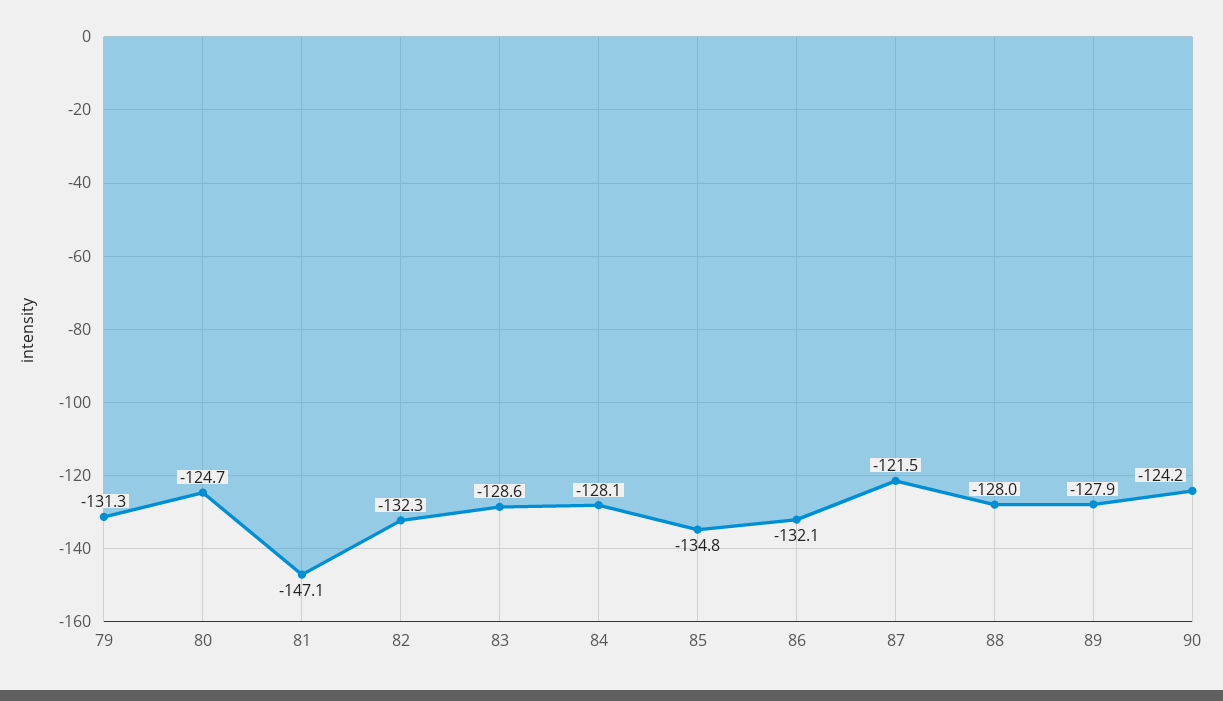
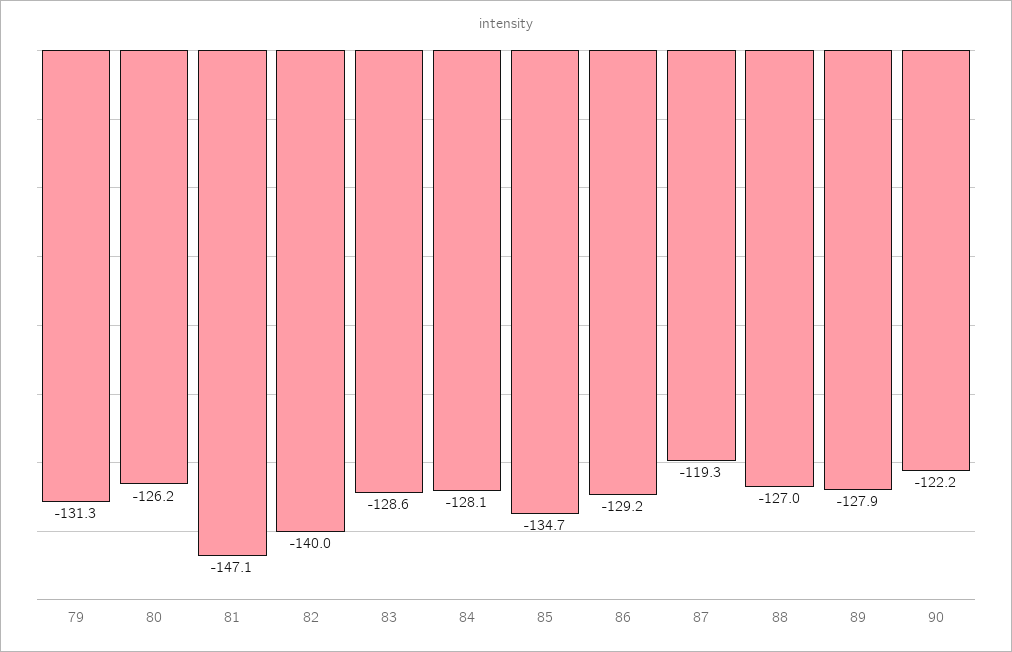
80: -124.7 -> -126.2
82: -132.3 -> -140
85: -134.8 -> -134.7
86: -132.1 -> -129.2
87: -121.5 -> -119.3
88: -128 -> -127
90: -124.2 -> -122.2

